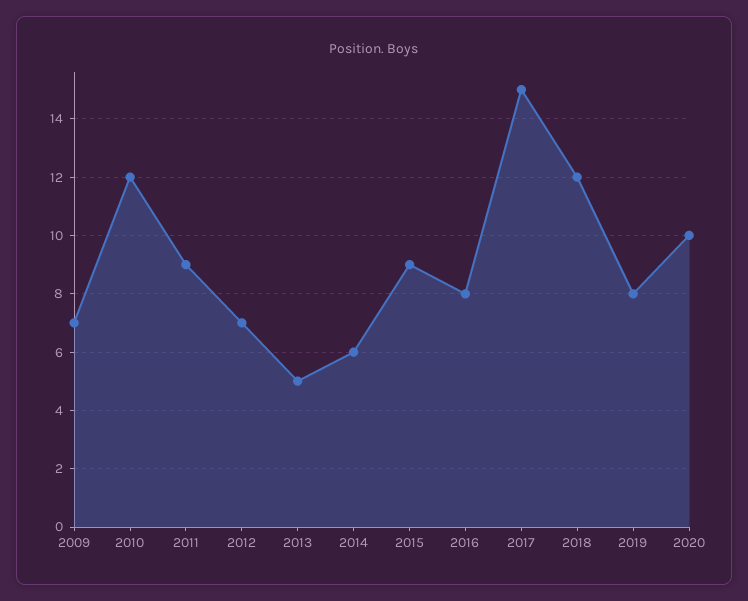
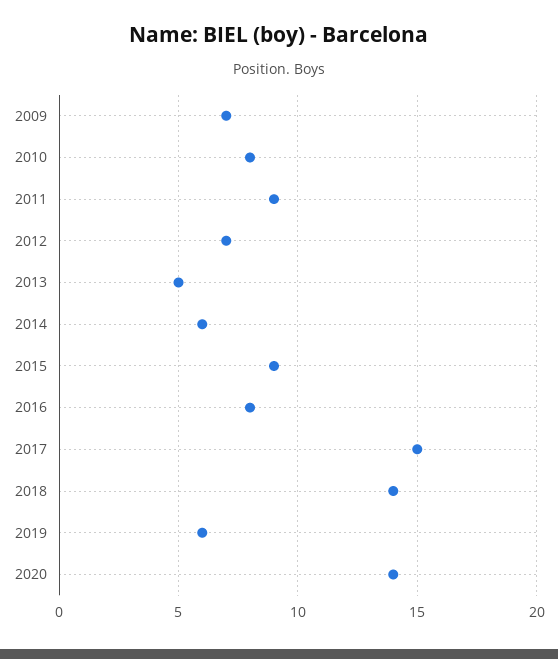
2010: 12 -> 8
2018: 12 -> 14
2019: 8 -> 6
2020: 10 -> 14

